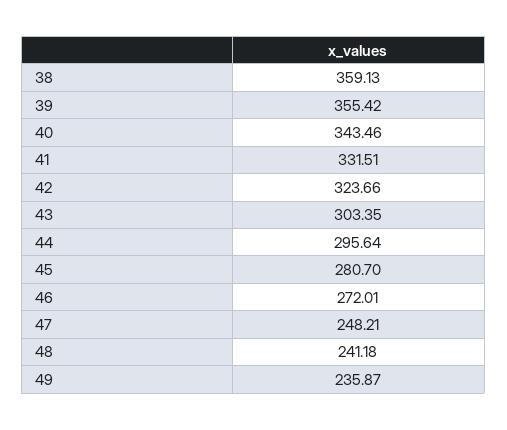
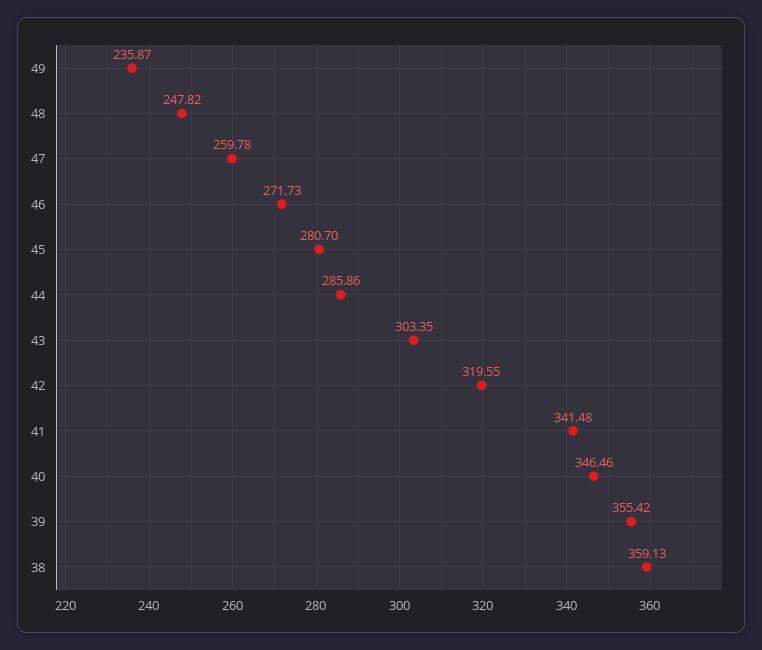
40: 343.46 -> 346.46
41: 331.51 -> 341.48
42: 323.66 -> 319.55
44: 295.64 -> 285.86
46: 272.01 -> 271.73
47: 248.21 -> 259.78
48: 241.18 -> 247.82

